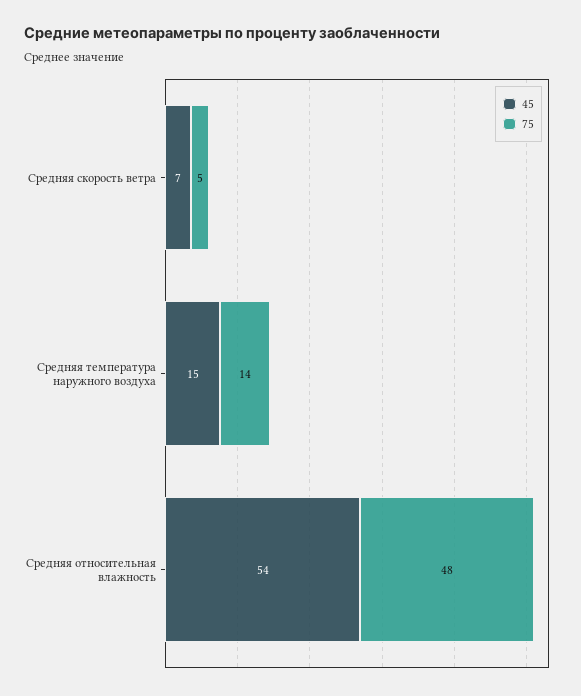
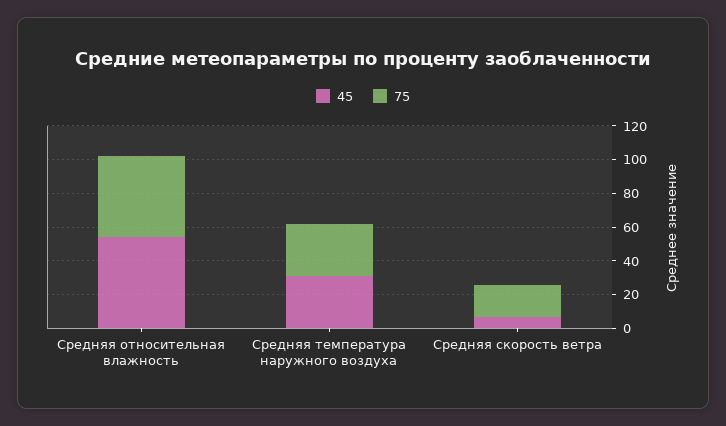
75, Средняя скорость ветра: 5 -> 20
45, Средняя температура наружного воздуха: 15 -> 30
75, Средняя температура наружного воздуха: 14 -> 30

